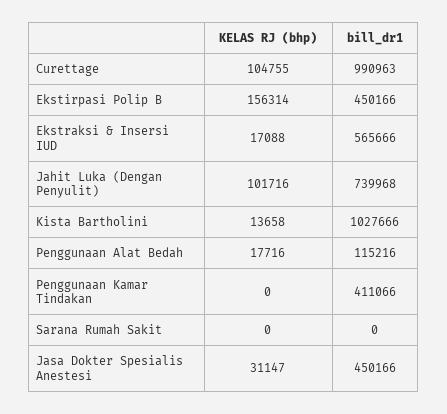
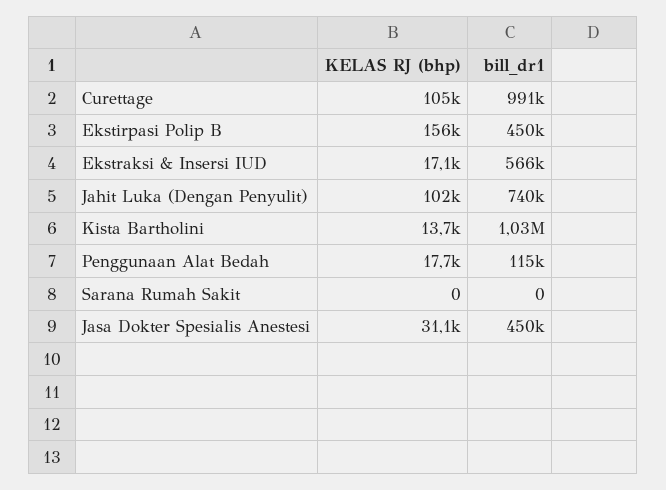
KELAS RJ (bhp), Penggunaan Kamar Tindakan: 0 -> none
bill_dr1, Penggunaan Kamar Tindakan: 411066 -> none

